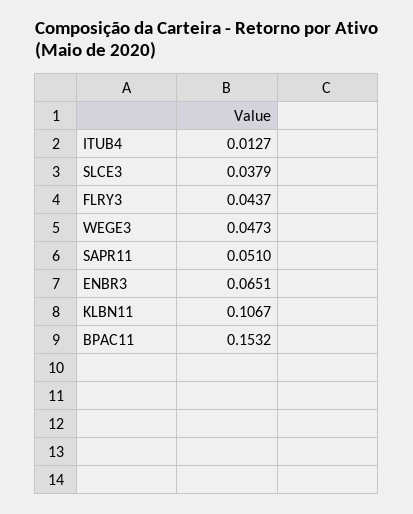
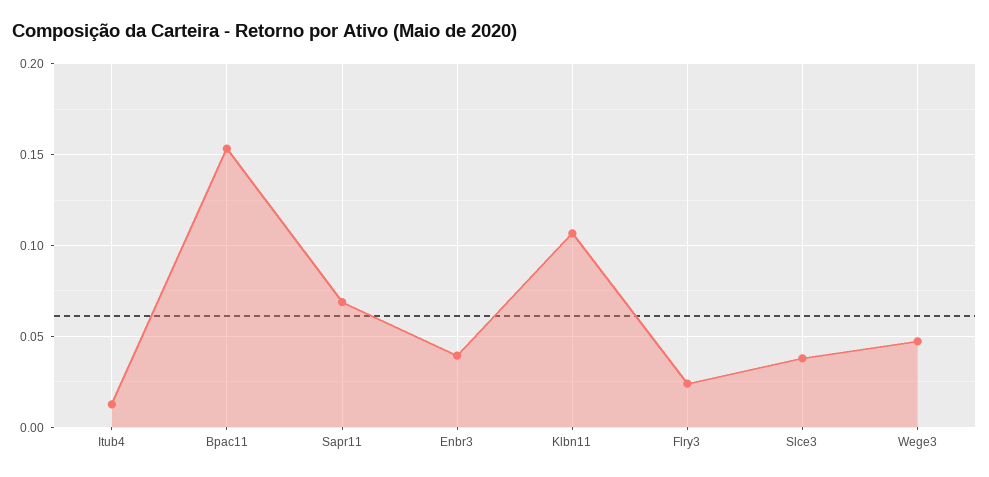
FLRY3: 0.0437 -> 0.025
SAPR11: 0.051 -> 0.07
ENBR3: 0.0651 -> 0.04

